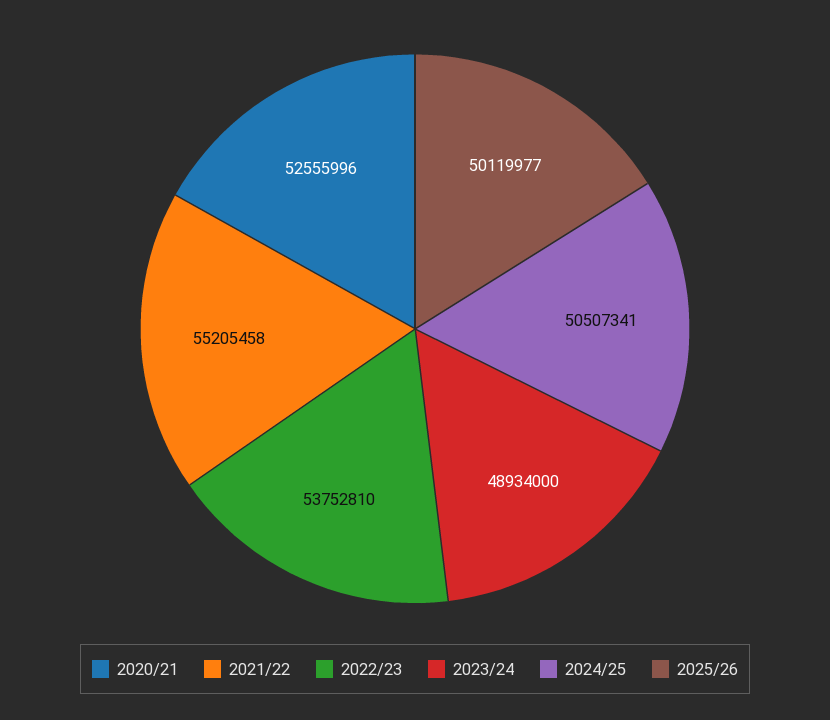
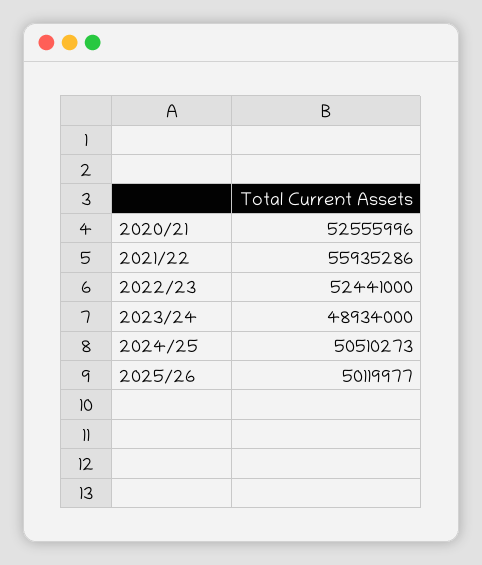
2021/22: 55205458 -> 55935286
2022/23: 53752810 -> 52441000
2024/25: 50507341 -> 50510273

